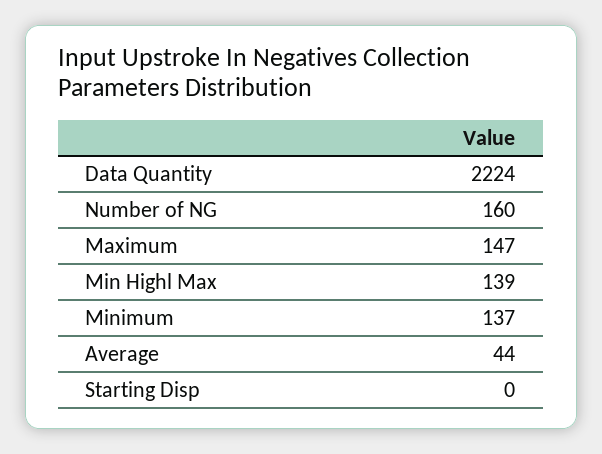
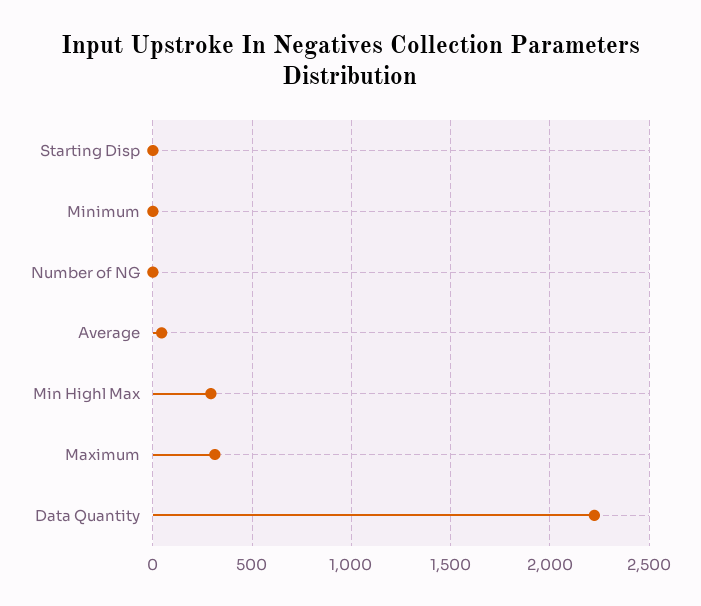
Number of NG: 160 -> 0
Maximum: 147 -> 300
Min Highl Max: 139 -> 300
Minimum: 137 -> 0

